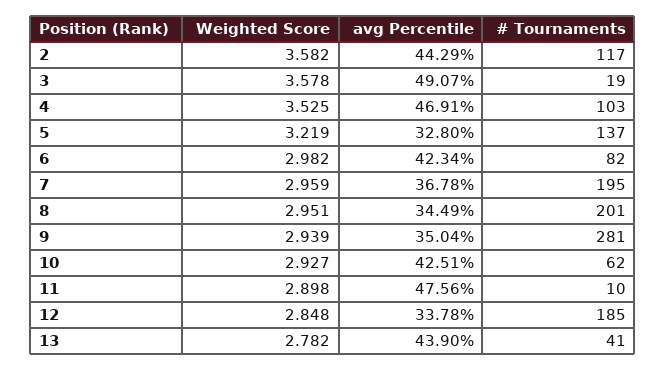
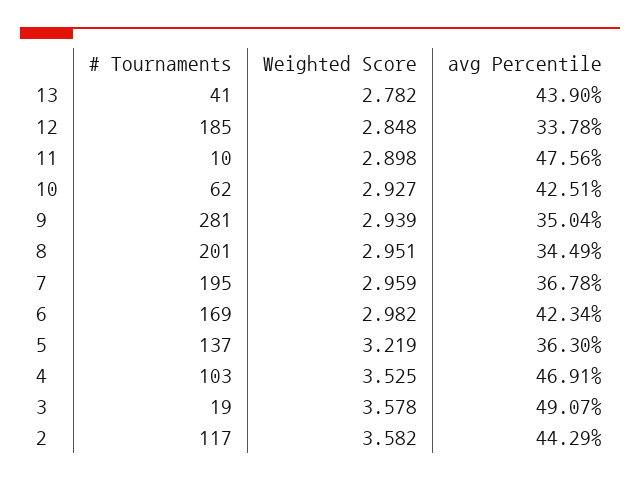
avg Percentile, 5: 32.8 -> 36.3
# Tournaments, 6: 82 -> 169

